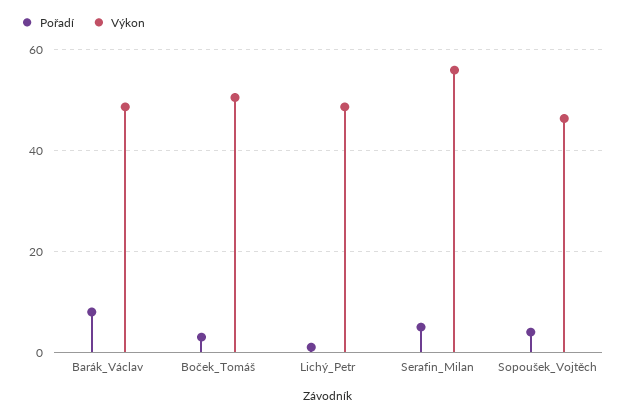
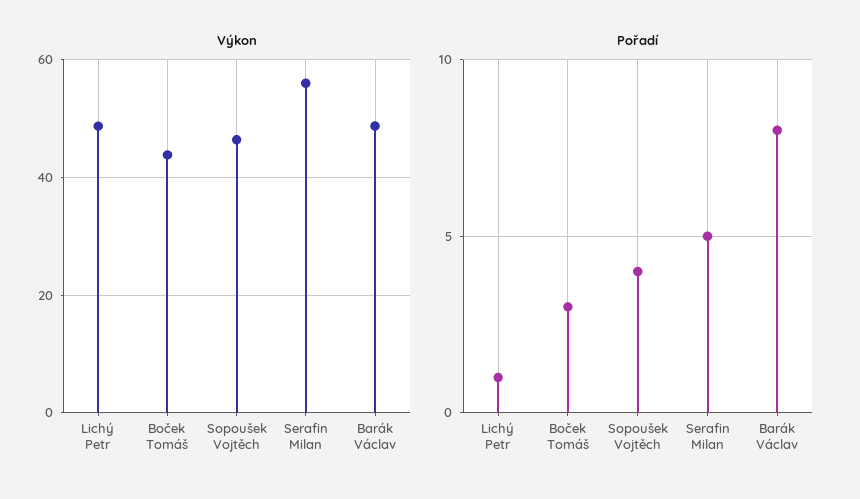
Výkon, Boček_Tomáš: 50 -> 44

